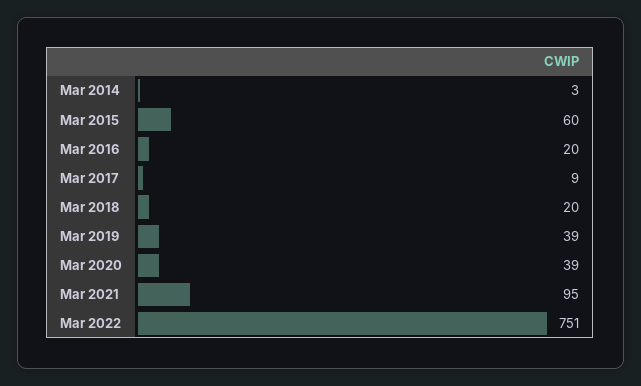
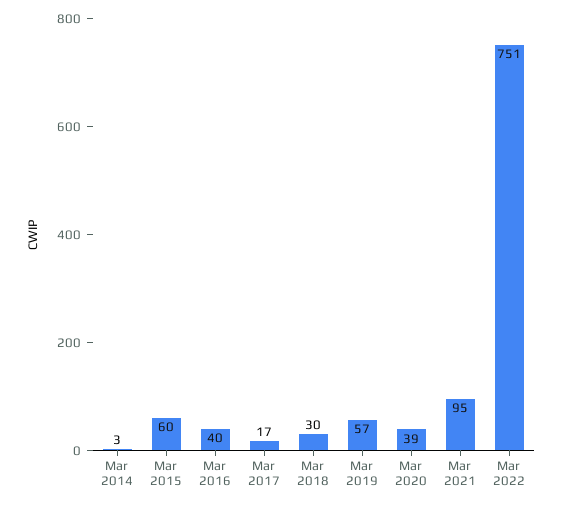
Mar 2016: 20 -> 40
Mar 2017: 9 -> 17
Mar 2018: 20 -> 30
Mar 2019: 39 -> 57

